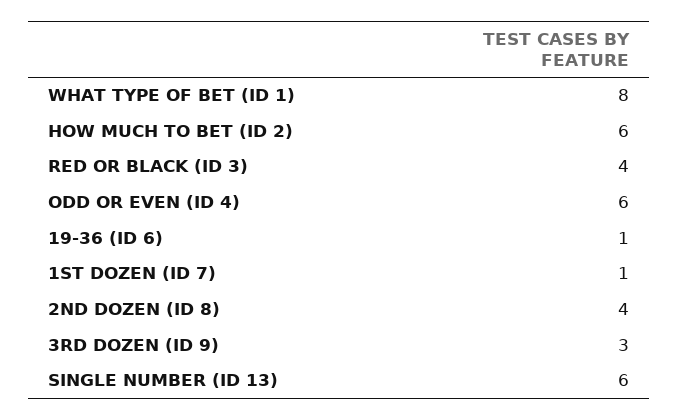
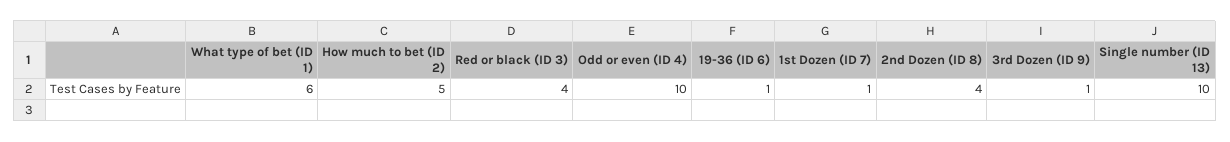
WHAT TYPE OF BET (ID 1): 8 -> 6
HOW MUCH TO BET (ID 2): 6 -> 5
ODD OR EVEN (ID 4): 6 -> 10
3RD DOZEN (ID 9): 3 -> 1
SINGLE NUMBER (ID 13): 6 -> 10

